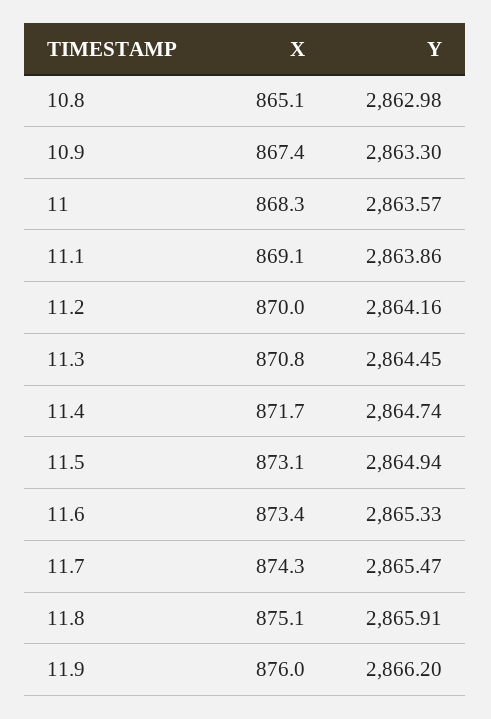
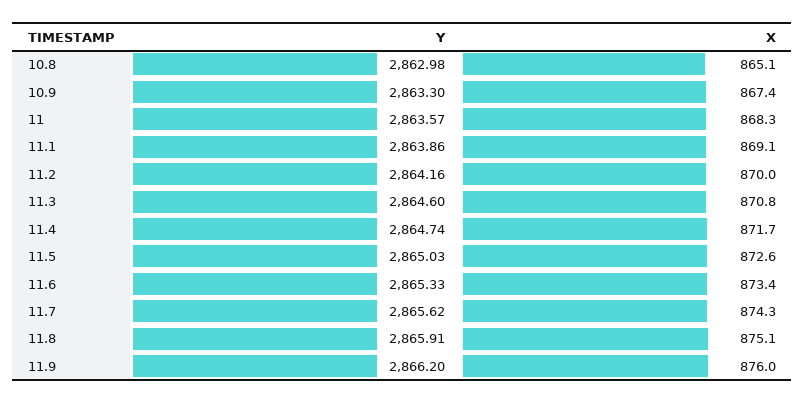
Y, 11.3: 2864.45 -> 2864.6
X, 11.5: 873.1 -> 872.6
Y, 11.5: 2864.94 -> 2865.03
Y, 11.7: 2865.47 -> 2865.62

